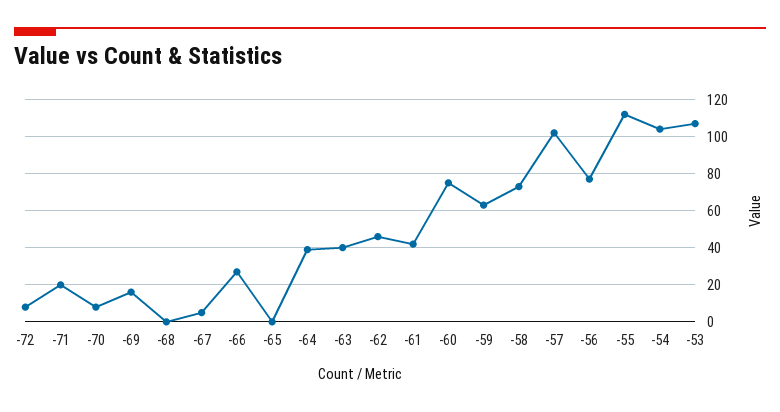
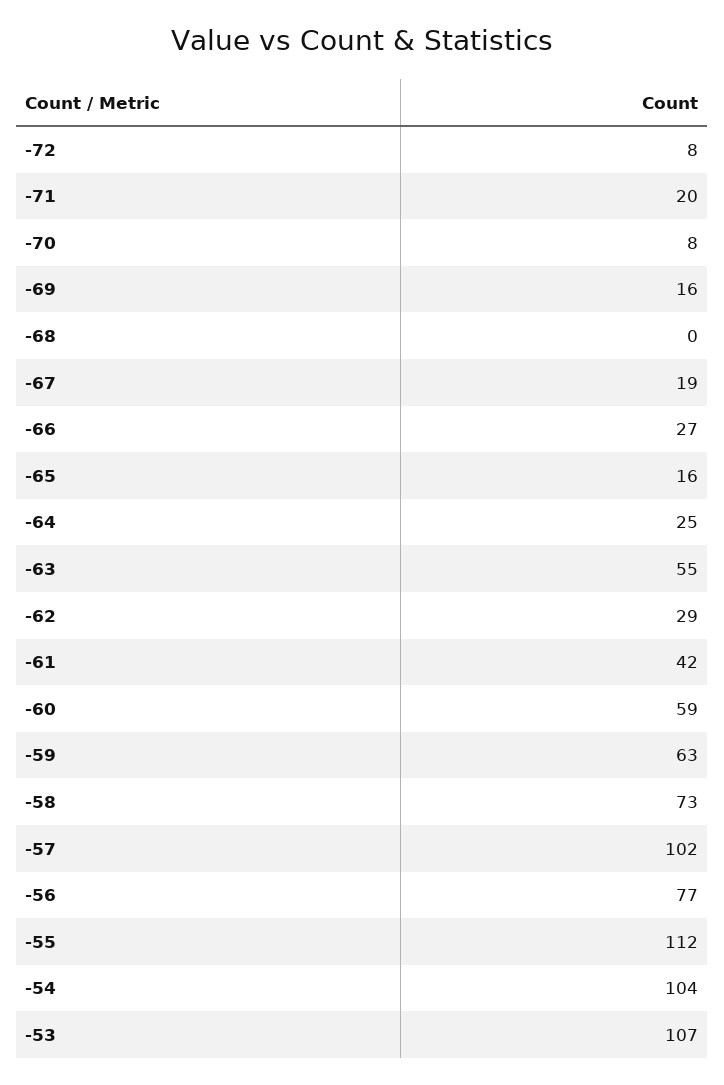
-67: 5 -> 19
-65: 0 -> 16
-64: 40 -> 25
-63: 40 -> 55
-62: 45 -> 29
-60: 75 -> 59

